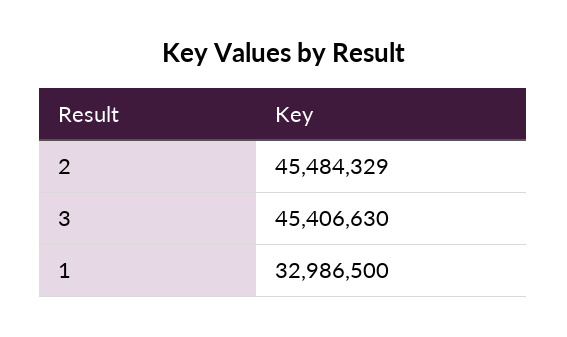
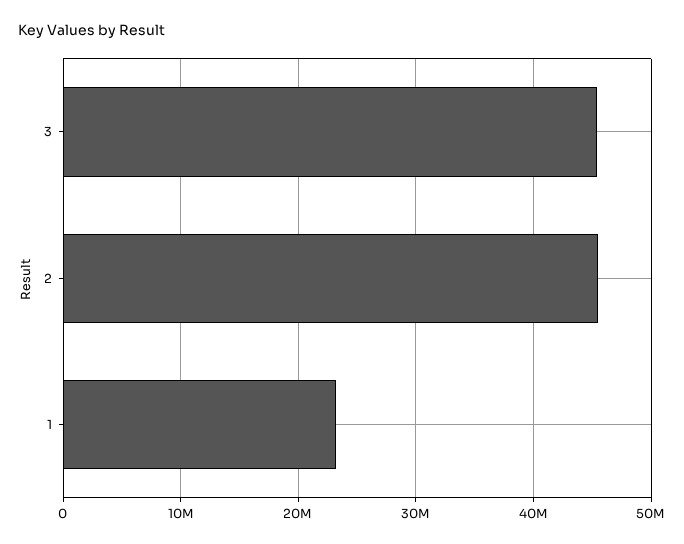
1: 32986500 -> 23000000

